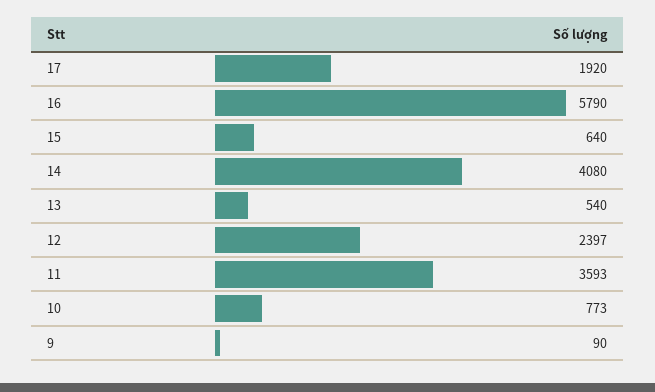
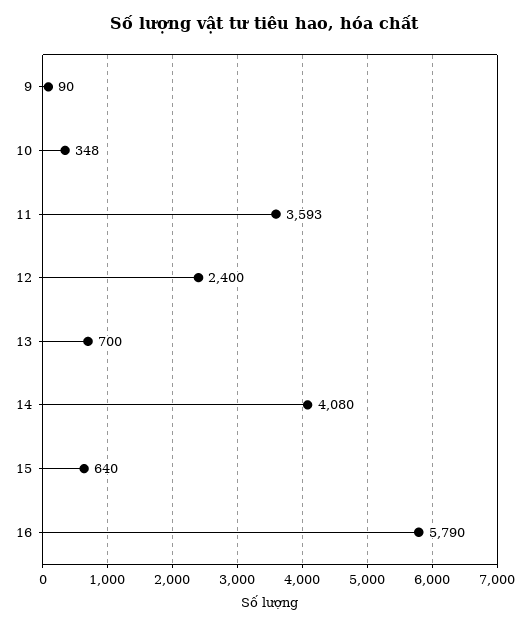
17: 1920 -> none
13: 540 -> 700
12: 2397 -> 2400
10: 773 -> 348

